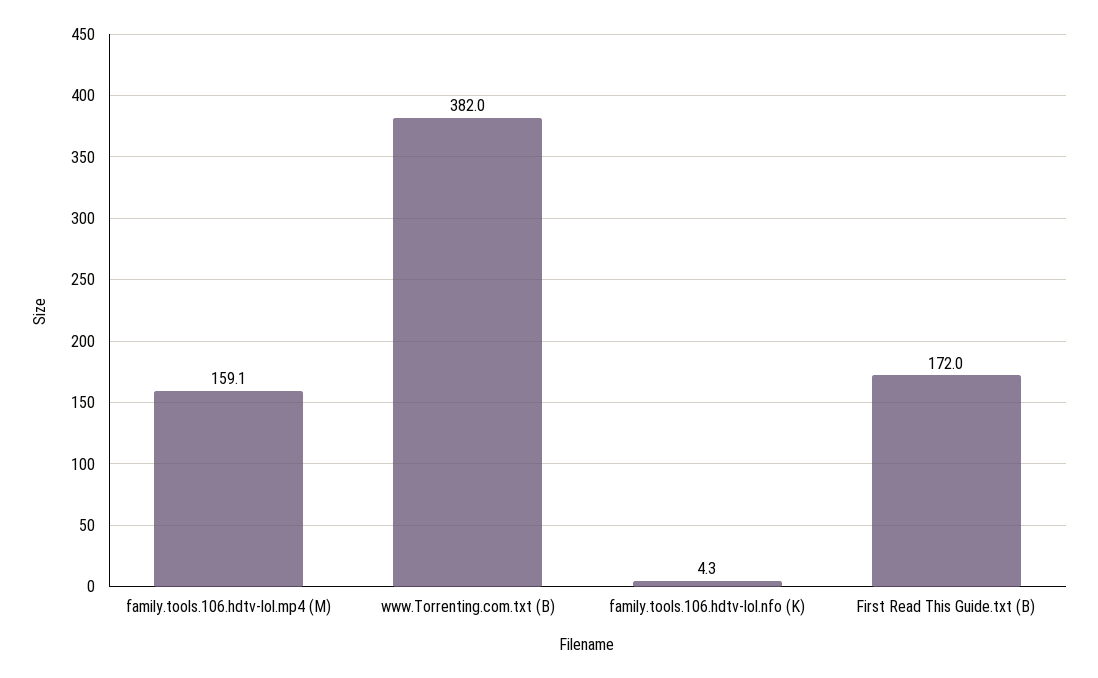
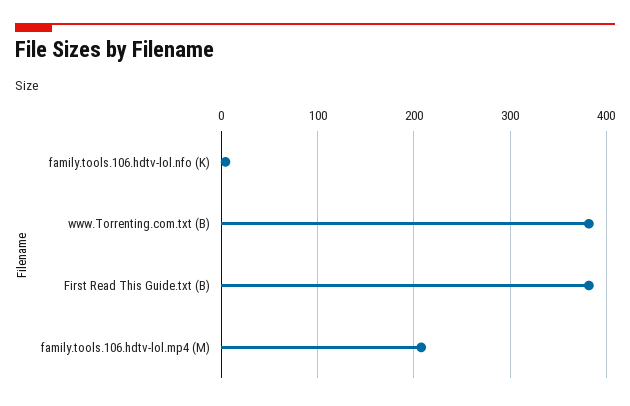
family.tools.106.hdtv-lol.mp4 (M): 159.1 -> 210
First Read This Guide.txt (B): 172 -> 380

